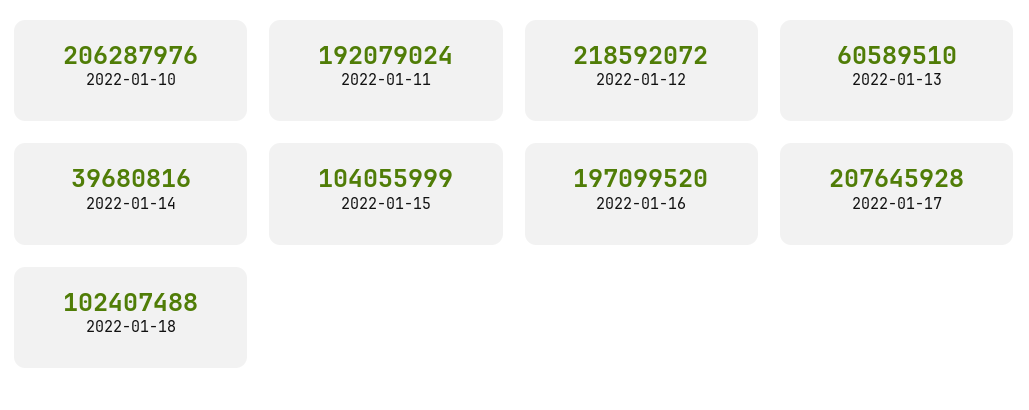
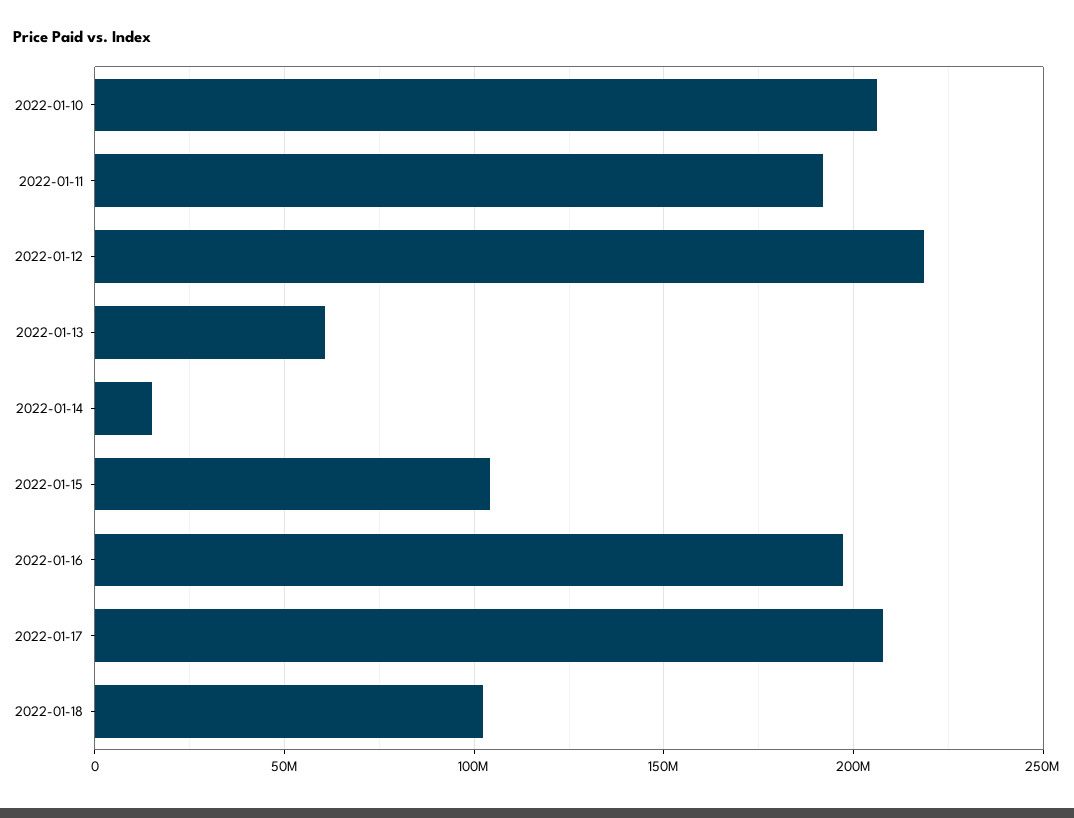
2022-01-14: 39680816 -> 15000000

